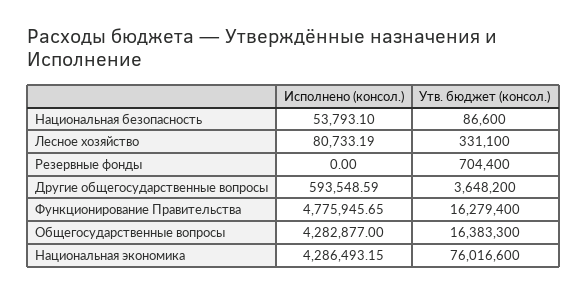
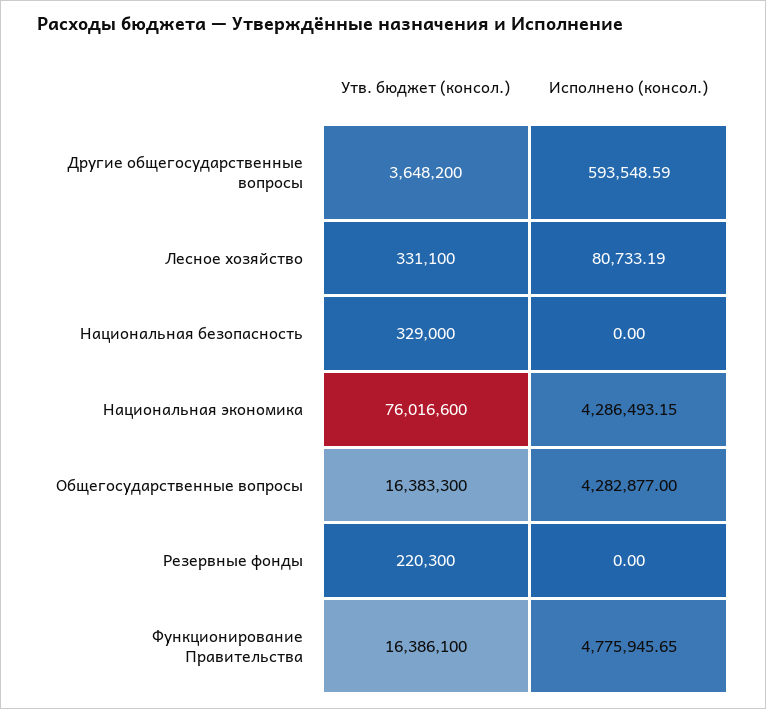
Исполнено (консол.), Национальная безопасность: 53793.1 -> 0
Утв. бюджет (консол.), Национальная безопасность: 86600 -> 329000
Утв. бюджет (консол.), Резервные фонды: 704400 -> 220300
Утв. бюджет (консол.), Функционирование Правительства: 16279400 -> 16386100

